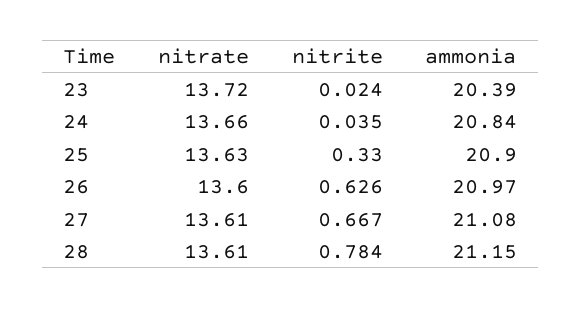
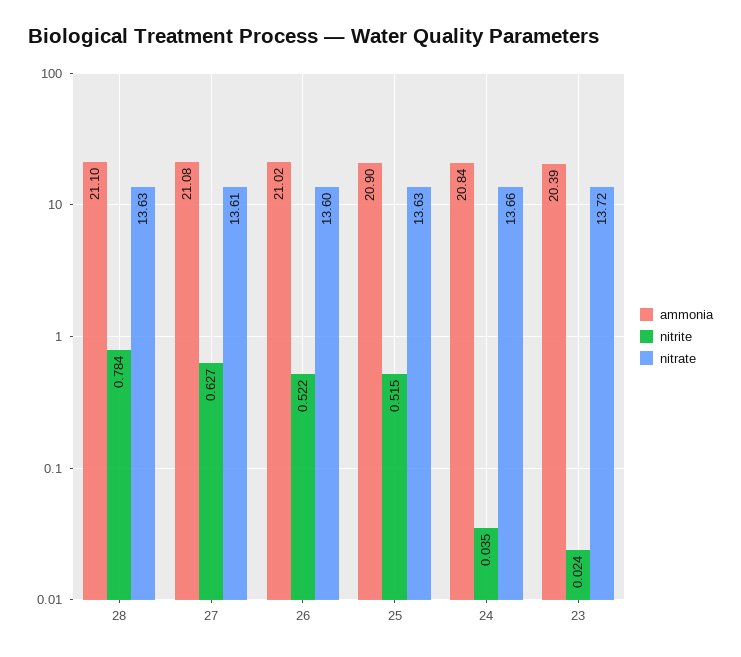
nitrite, 25: 0.33 -> 0.515
nitrite, 26: 0.626 -> 0.522
ammonia, 26: 20.97 -> 21.02
nitrite, 27: 0.667 -> 0.627
nitrate, 28: 13.61 -> 13.63
ammonia, 28: 21.15 -> 21.1

